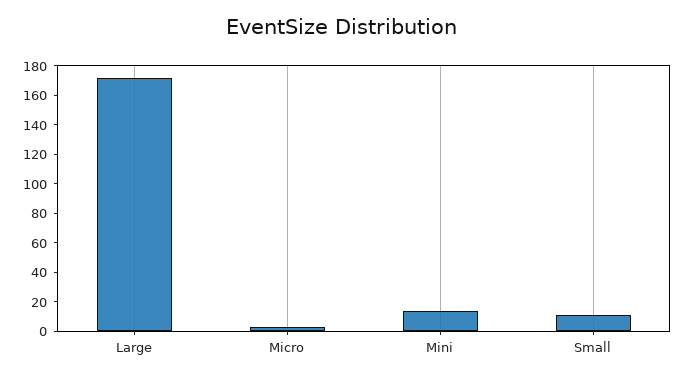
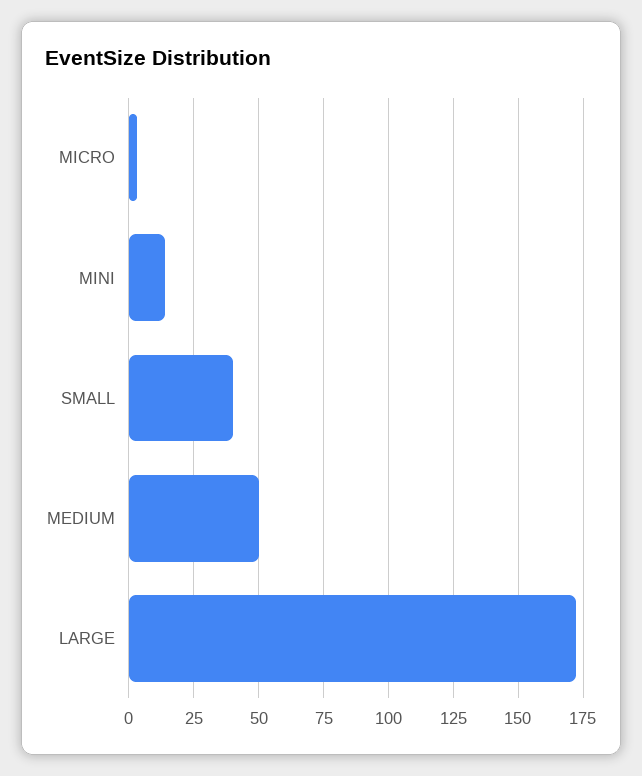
Small: 10 -> 40
MEDIUM: none -> 50

